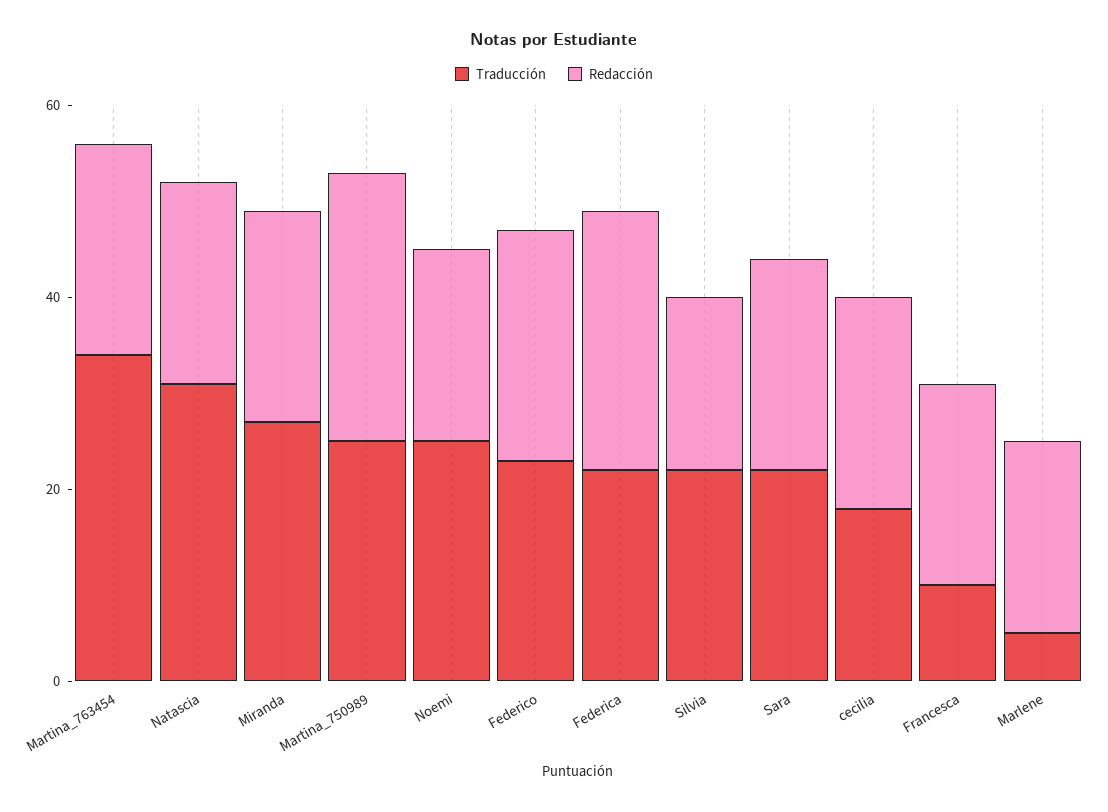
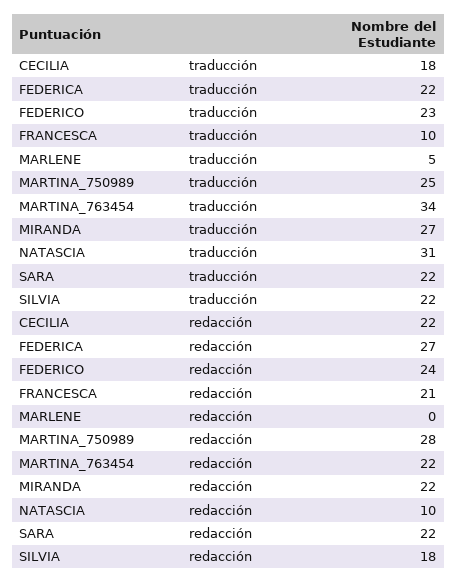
Redacción, Natascia: 20 -> 10
Traducción, Noemi: 25 -> none
Redacción, Noemi: 20 -> none
Redacción, Marlene: 20 -> 0

